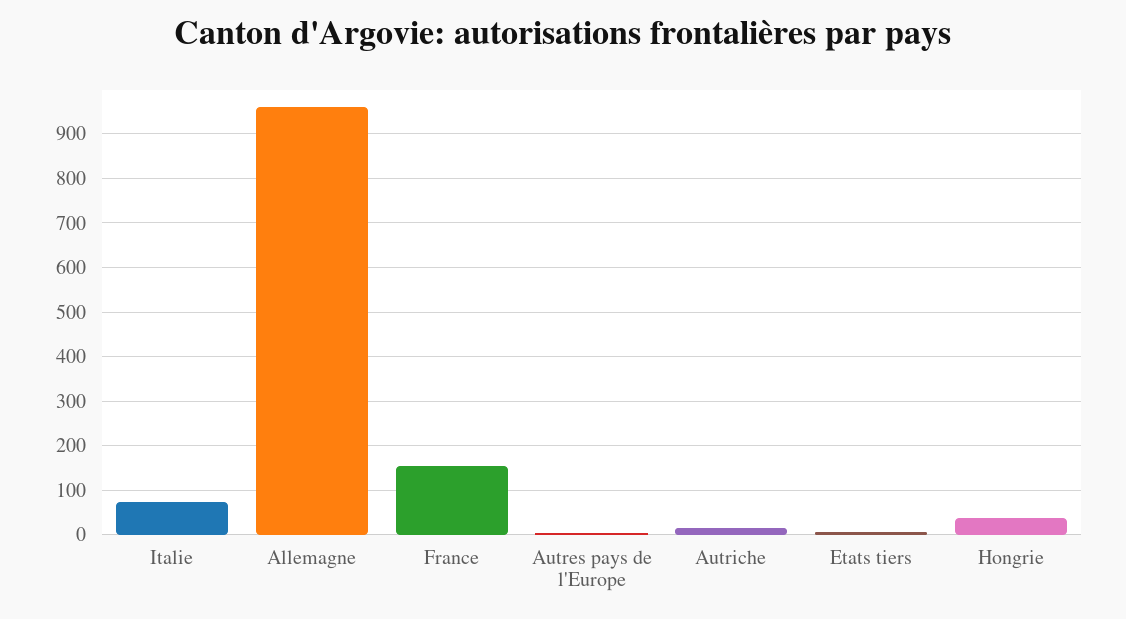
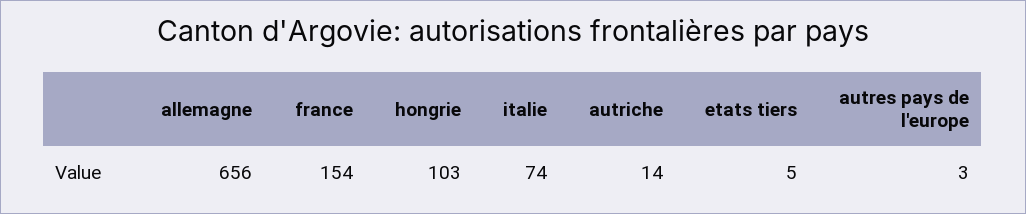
Allemagne: 960 -> 656
Hongrie: 40 -> 103

